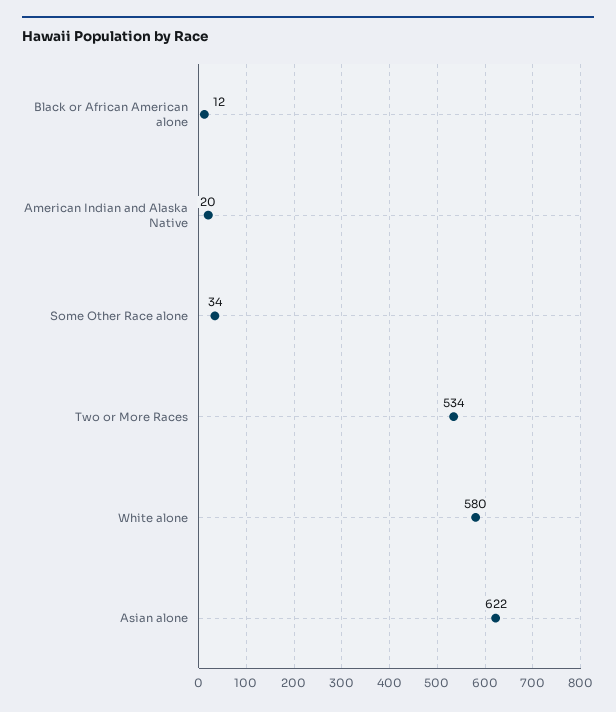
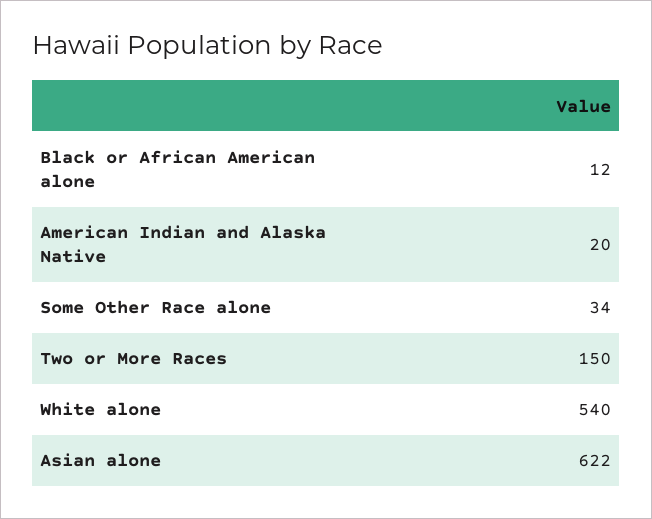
Two or More Races: 534 -> 150
White alone: 580 -> 540

